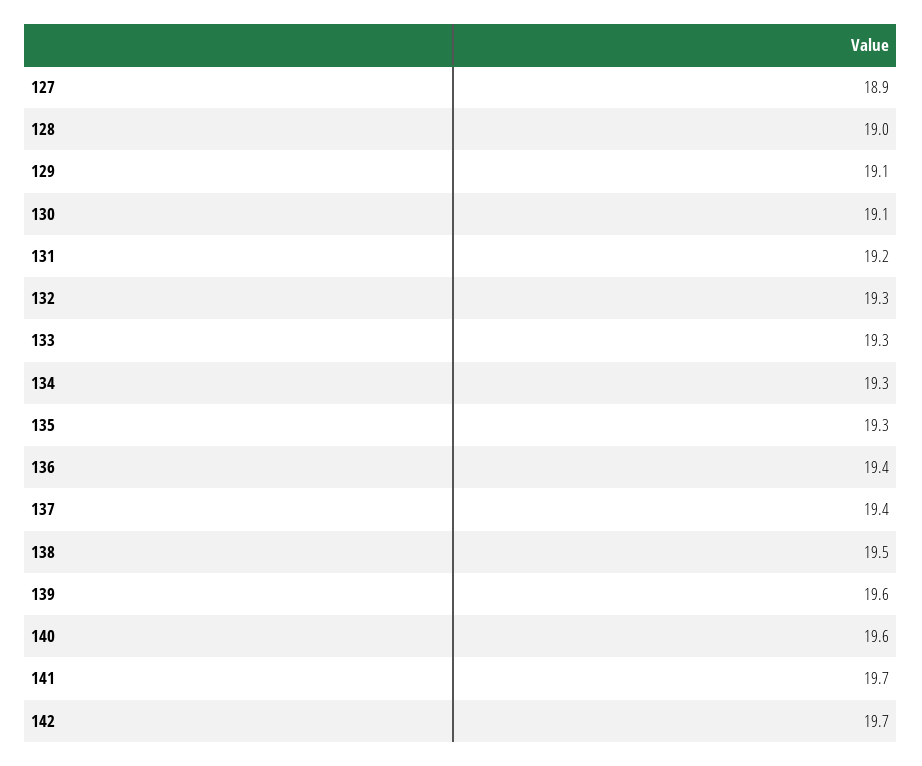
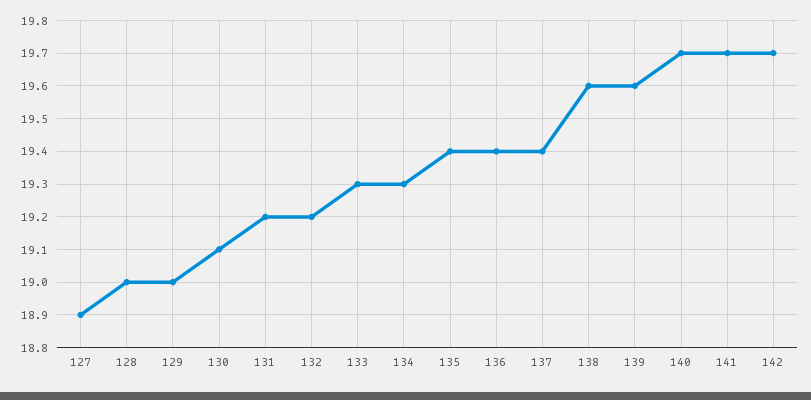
129: 19.1 -> 19
132: 19.3 -> 19.2
135: 19.3 -> 19.4
138: 19.5 -> 19.6
140: 19.6 -> 19.7

